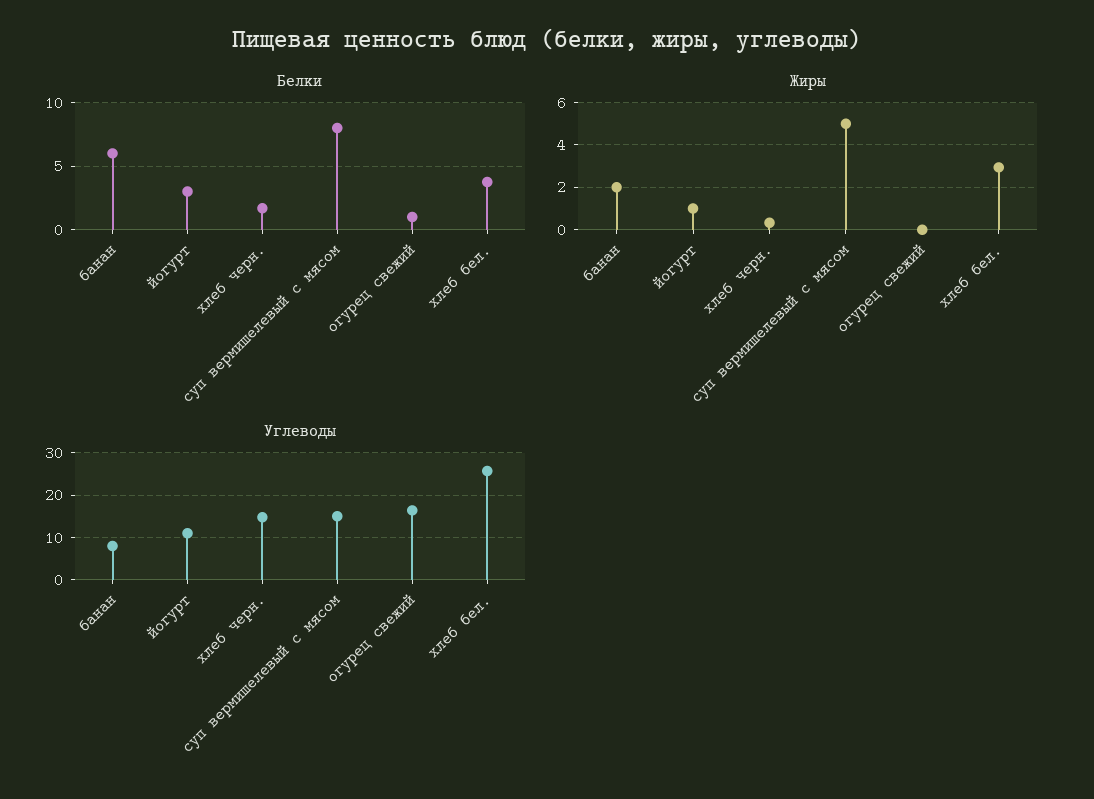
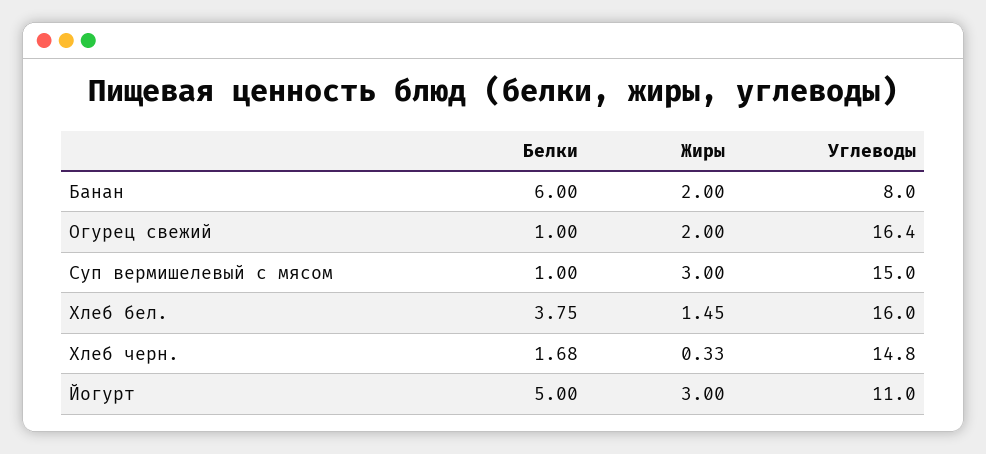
Белки, йогурт: 3 -> 5
Белки, суп вермишелевый с мясом: 8 -> 1
Жиры, йогурт: 1 -> 3
Жиры, суп вермишелевый с мясом: 5 -> 3
Жиры, огурец свежий: 0 -> 2
Жиры, хлеб бел.: 3 -> 1.45
Углеводы, хлеб бел.: 26 -> 16

